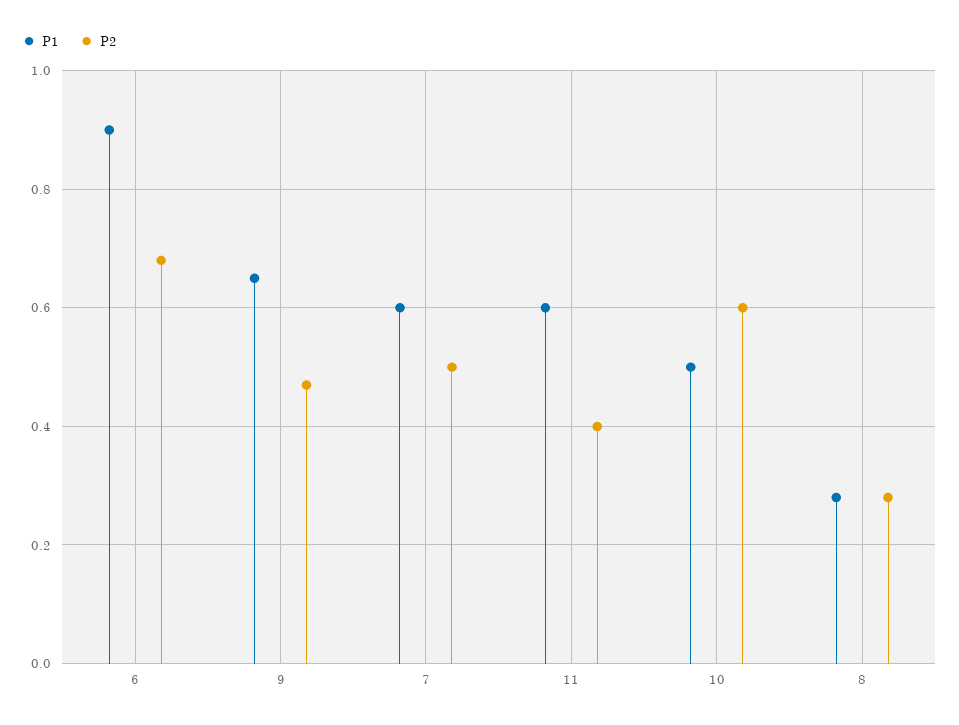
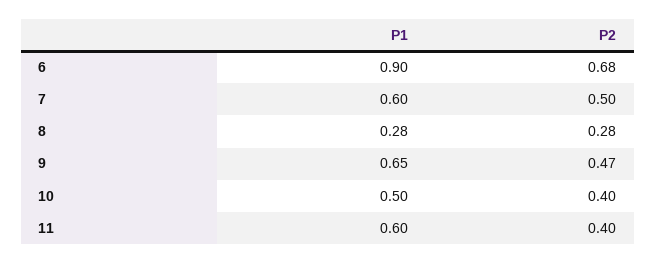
P2, 10: 0.6 -> 0.4

